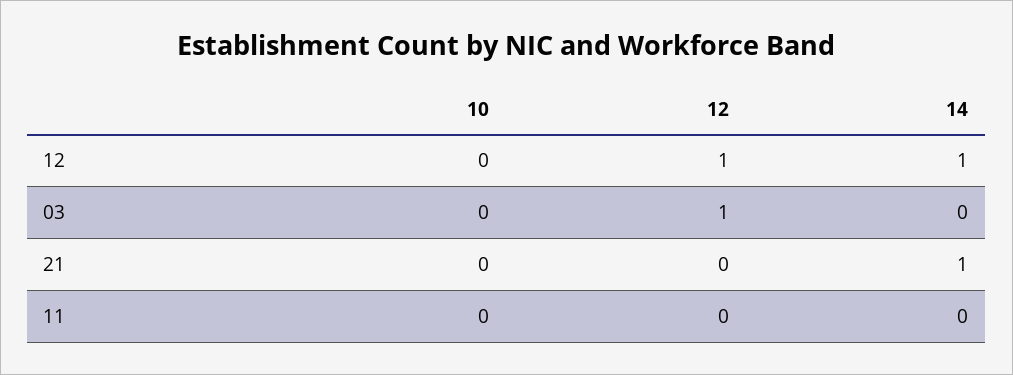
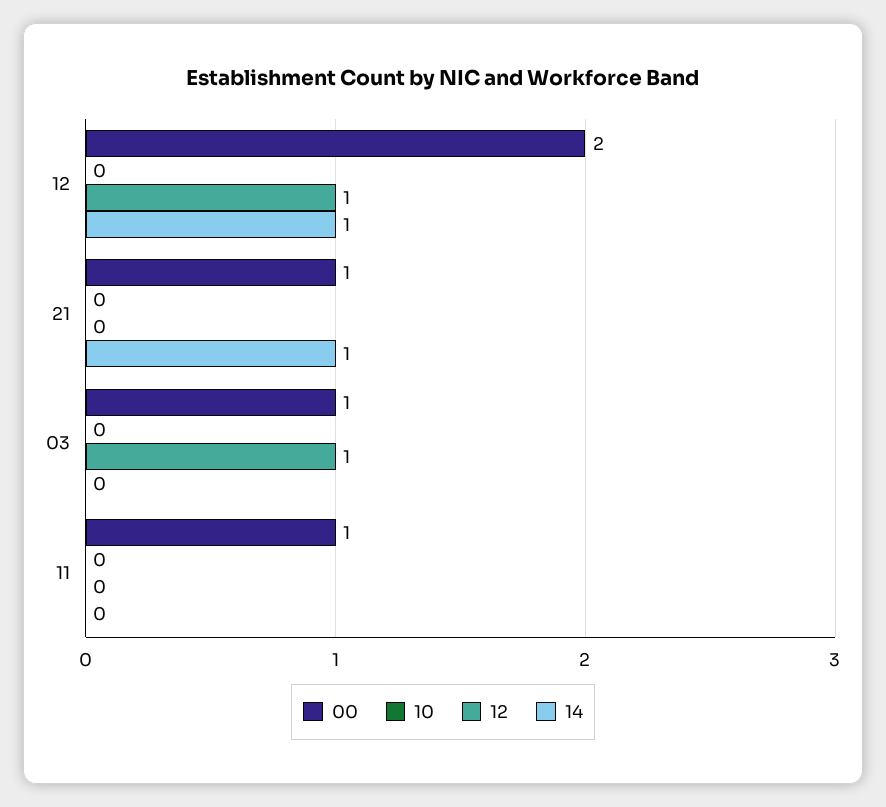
00, 12: none -> 2
00, 21: none -> 1
00, 03: none -> 1
00, 11: none -> 1

